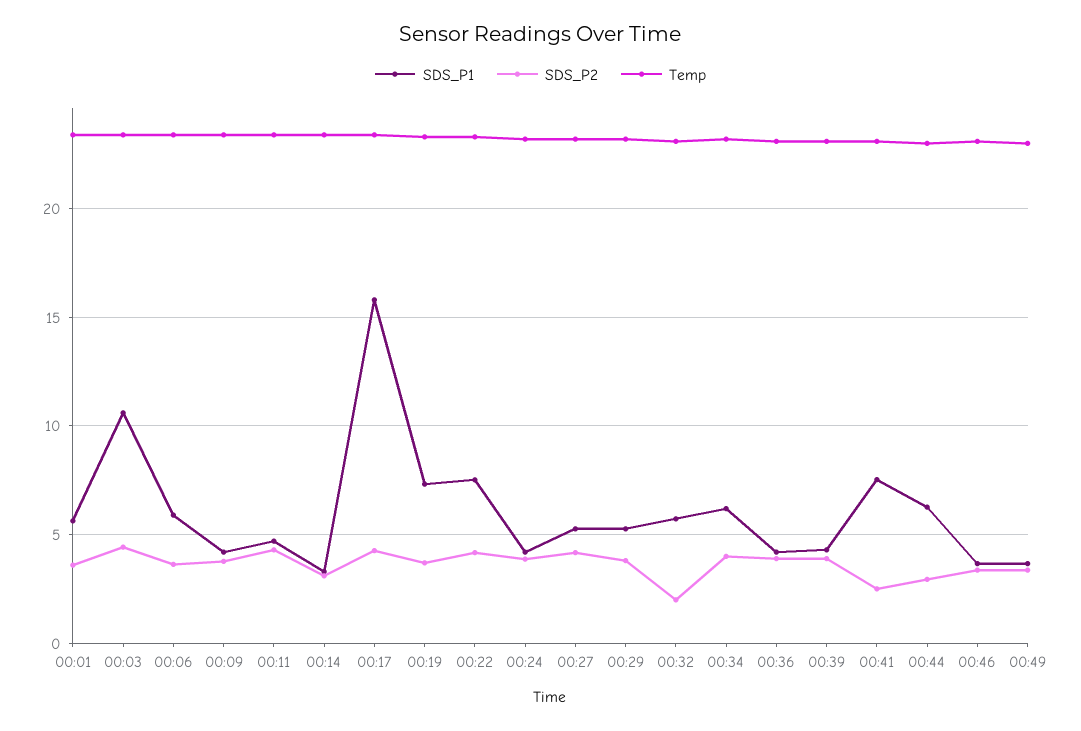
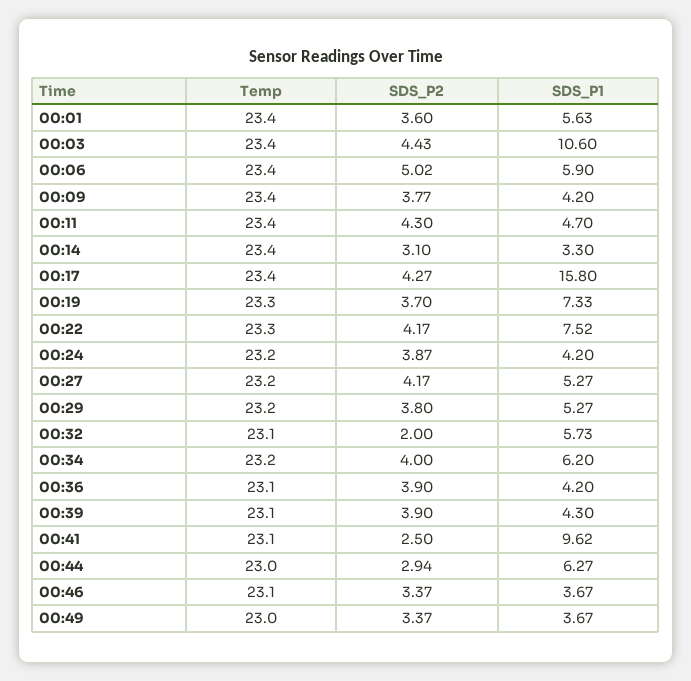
SDS_P2, 00:06: 3.5 -> 5.02
SDS_P1, 00:41: 7.5 -> 9.62

